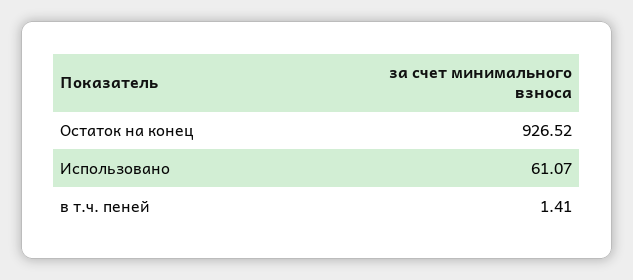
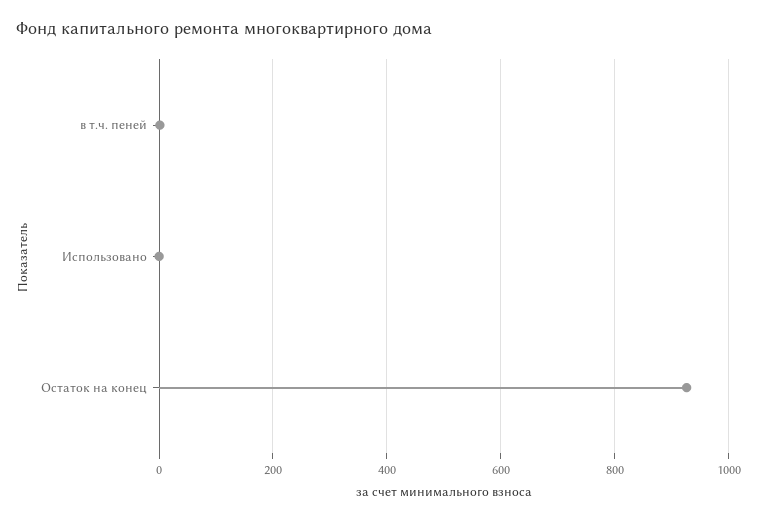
Использовано: 61.07 -> 0

